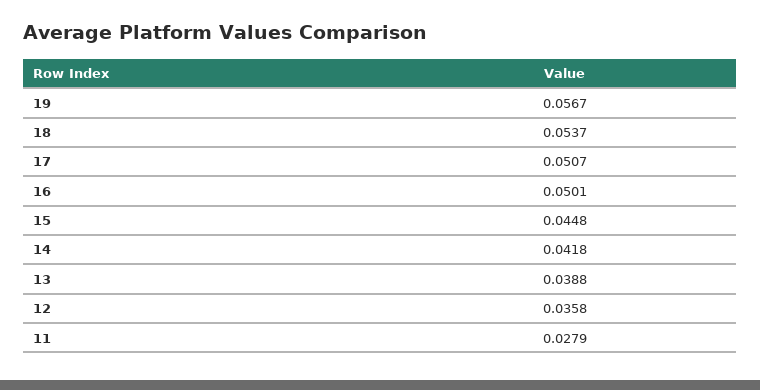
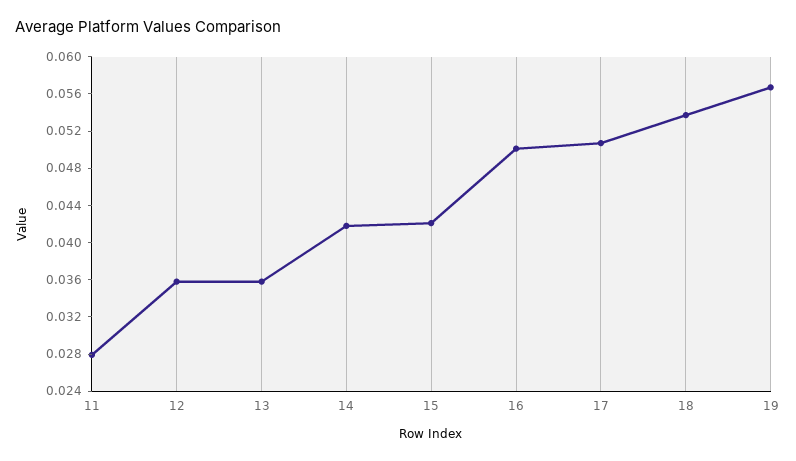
15: 0.0448 -> 0.042
13: 0.0388 -> 0.036

